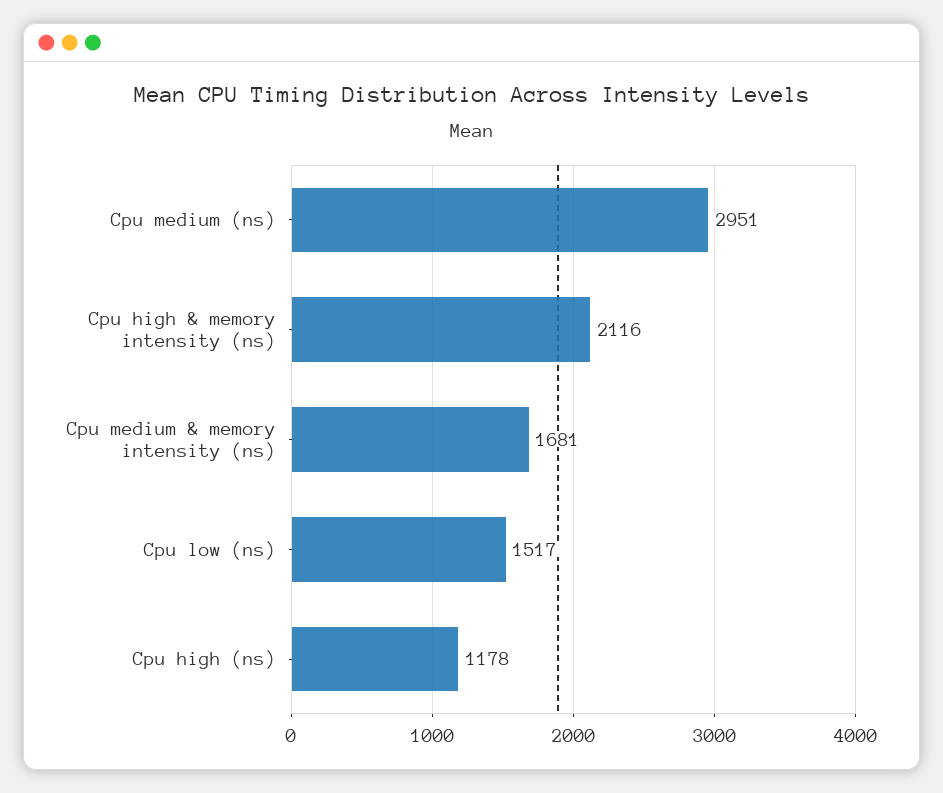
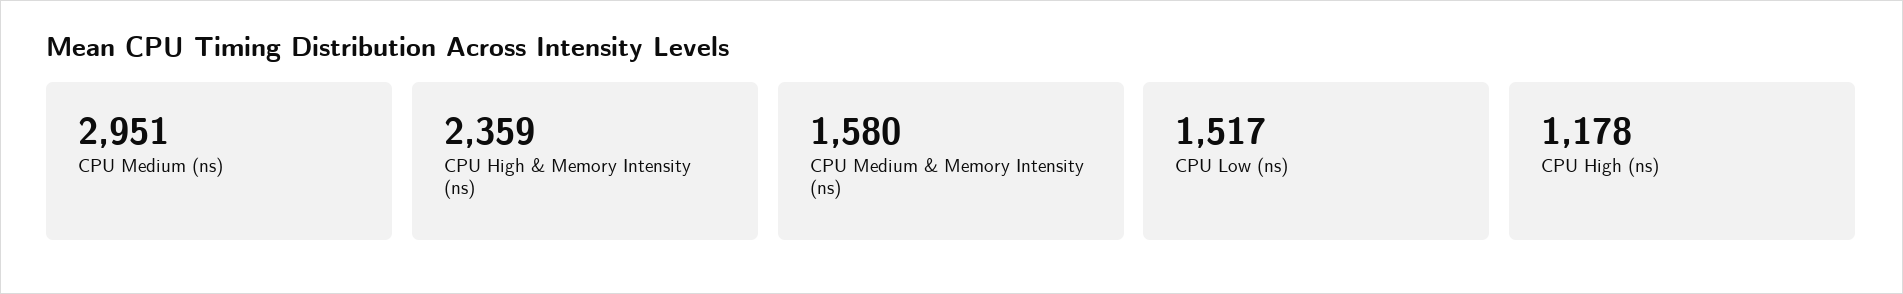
Cpu high & memory intensity (ns): 2116 -> 2359
Cpu medium & memory intensity (ns): 1681 -> 1580

